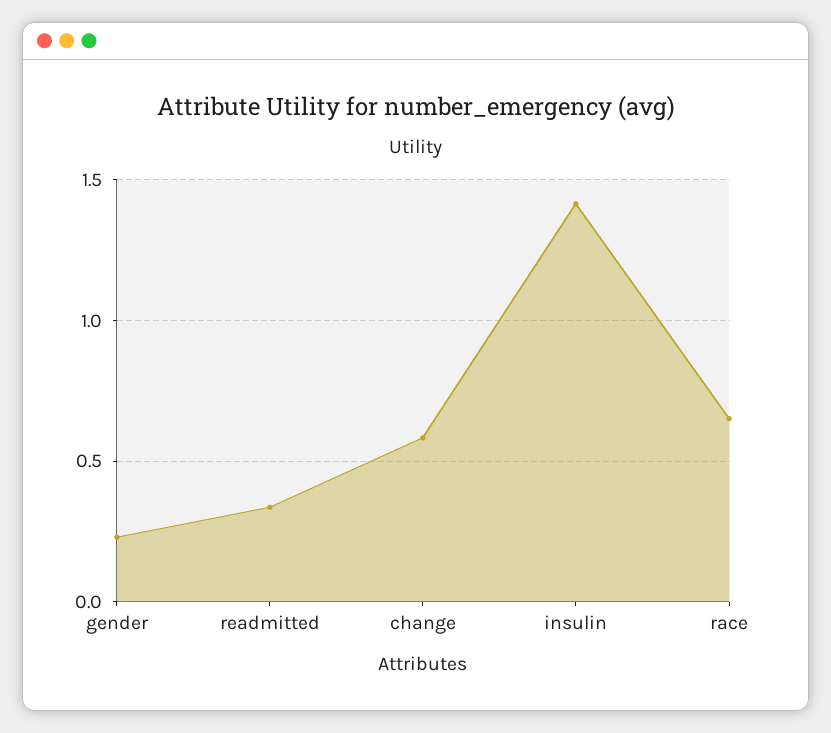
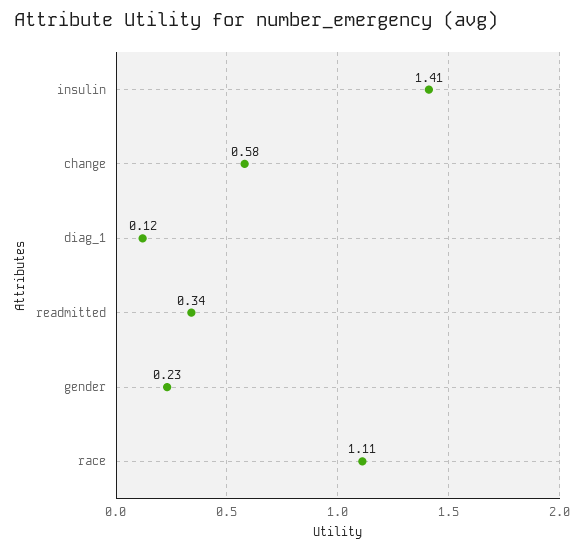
race: 0.65 -> 1.11
diag_1: none -> 0.12

